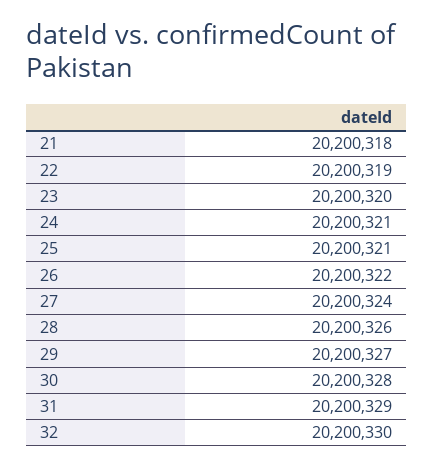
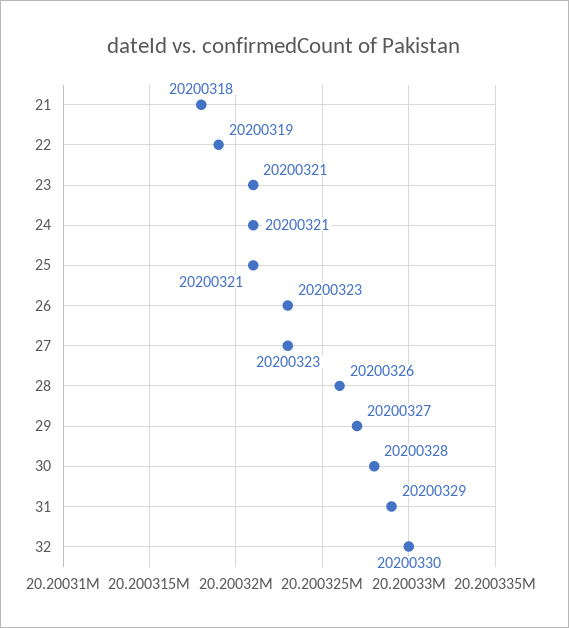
23: 20200320 -> 20200321
26: 20200322 -> 20200323
27: 20200324 -> 20200323

